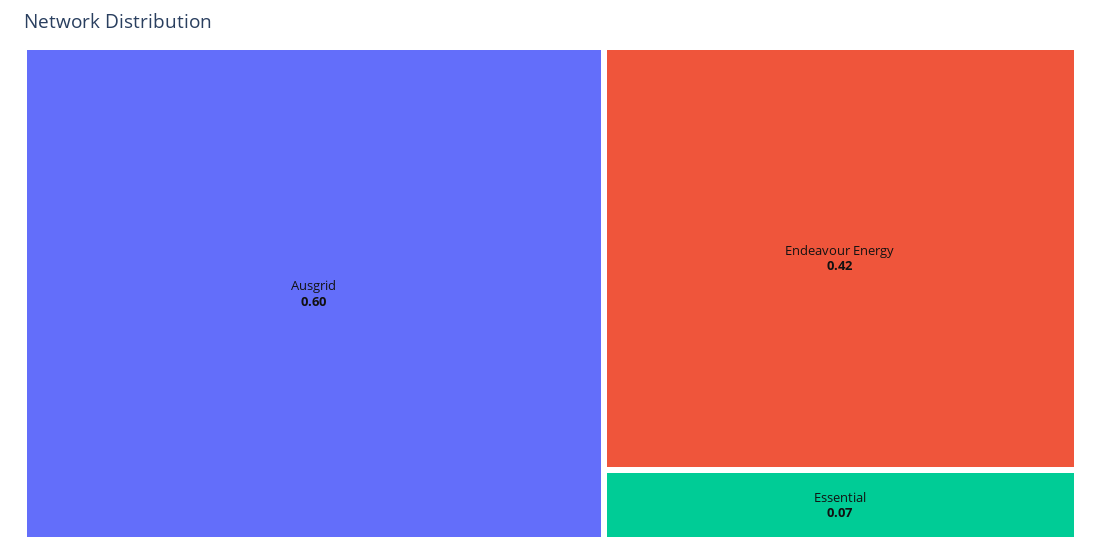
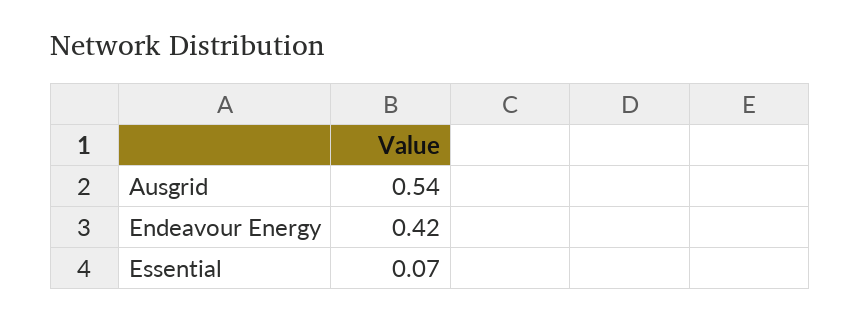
Ausgrid: 0.6 -> 0.54

